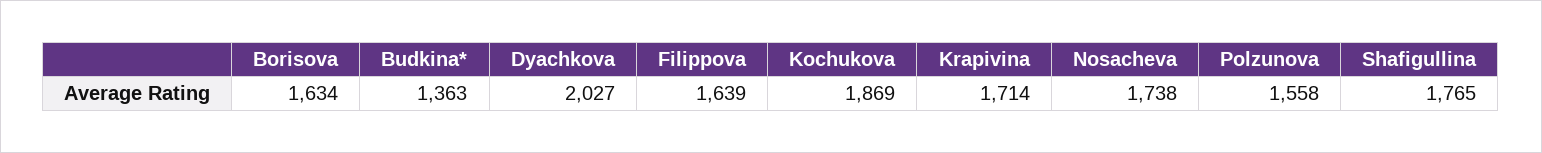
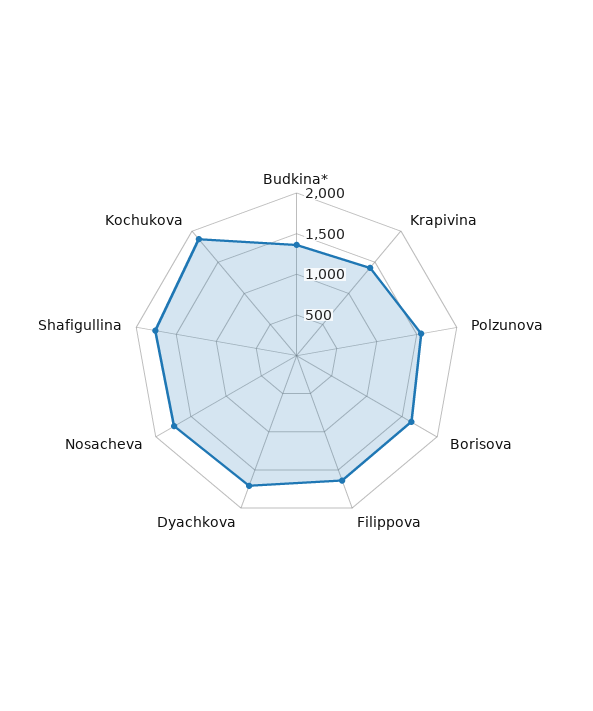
Dyachkova: 2027 -> 1700
Krapivina: 1714 -> 1400

